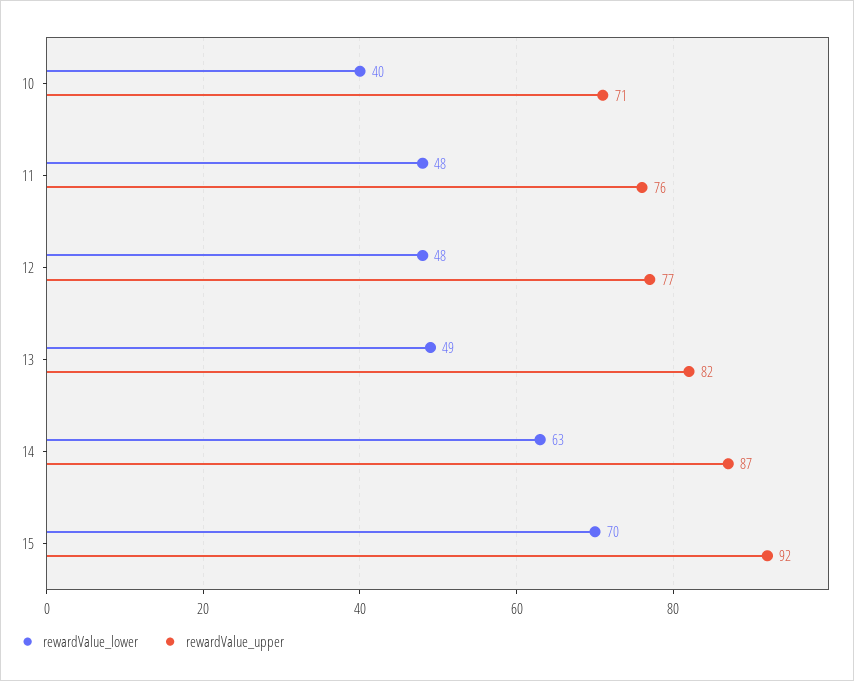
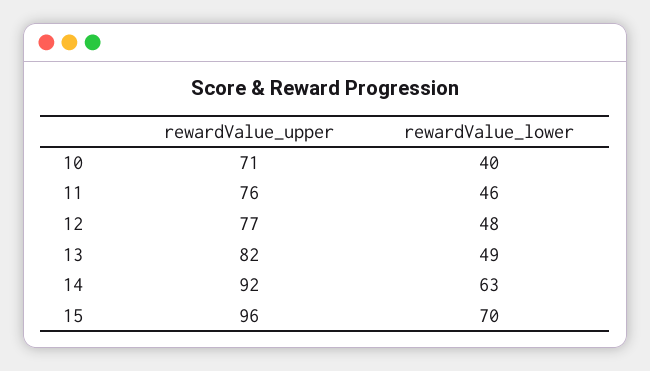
rewardValue_lower, 11: 48 -> 46
rewardValue_upper, 14: 87 -> 92
rewardValue_upper, 15: 92 -> 96

